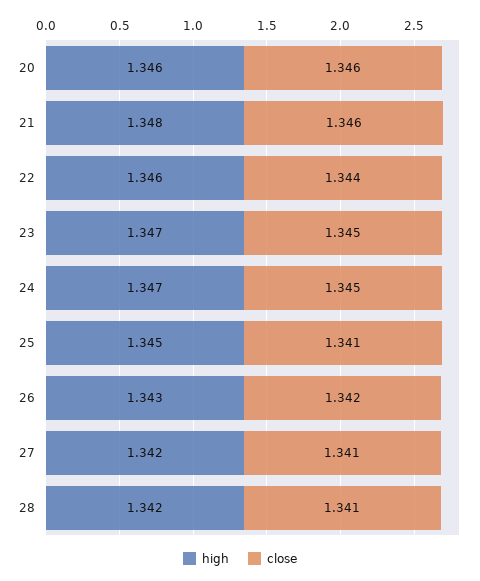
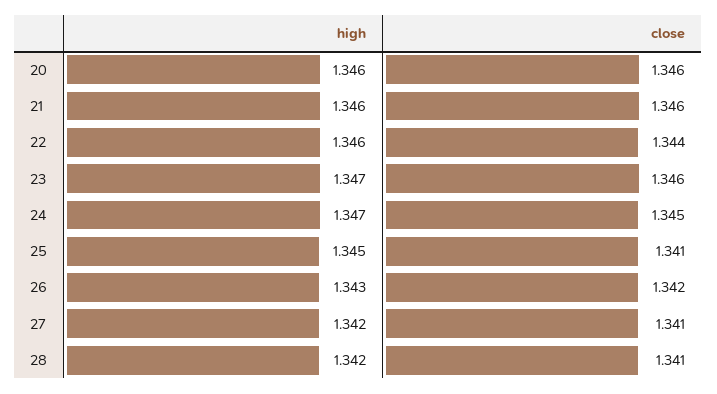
high, 21: 1.348 -> 1.346
close, 23: 1.345 -> 1.346

